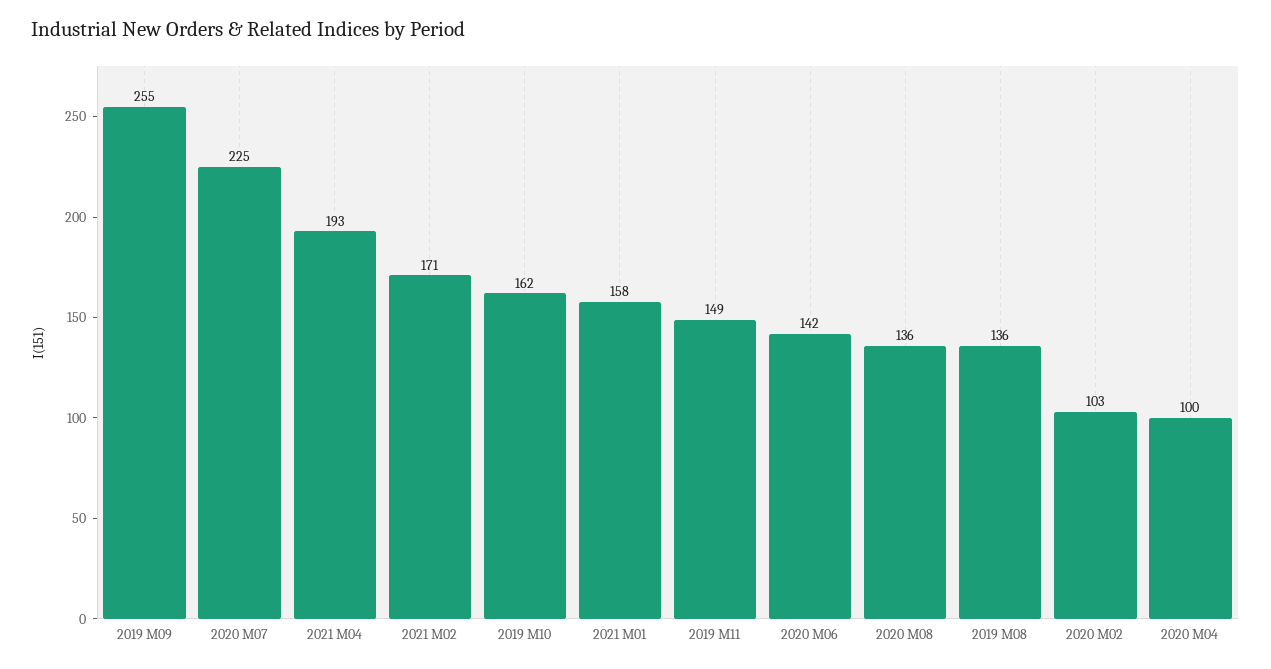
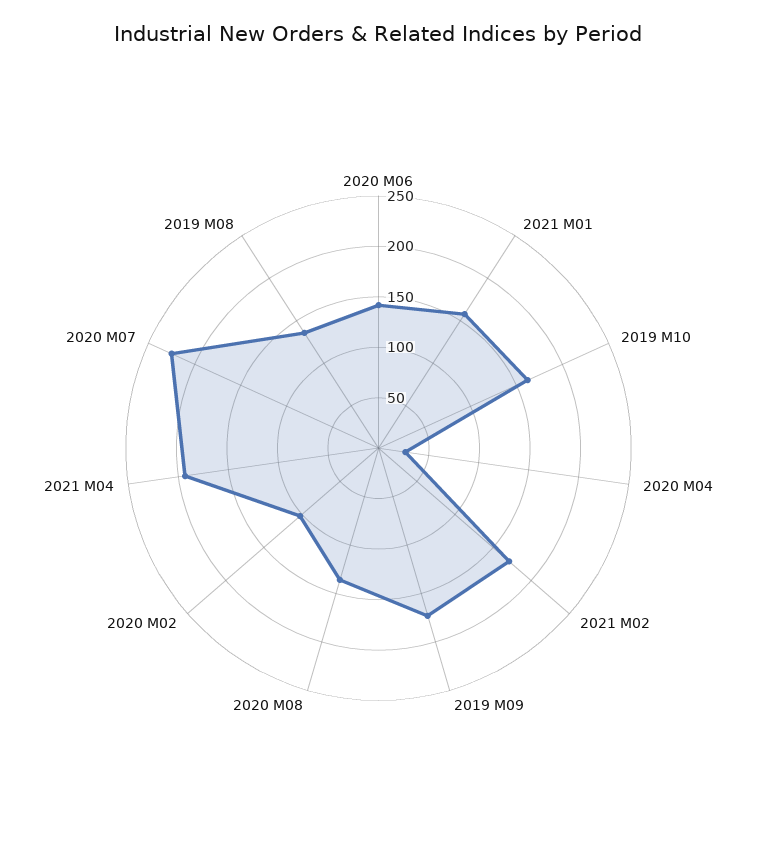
2019 M09: 255 -> 170
2019 M11: 149 -> none
2020 M04: 100 -> 30

